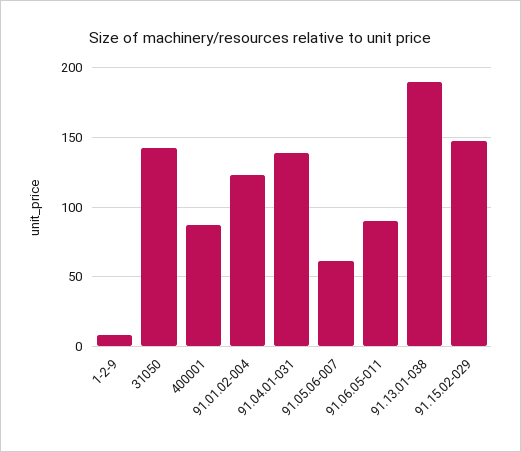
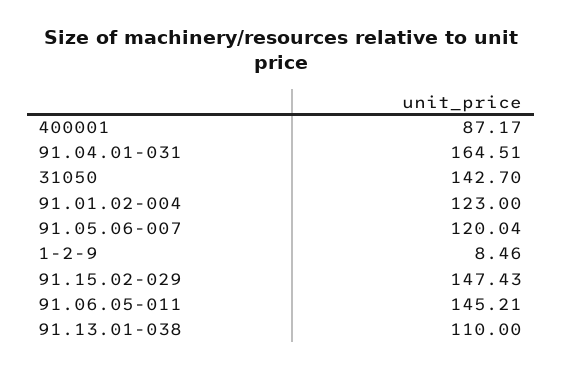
91.04.01-031: 140 -> 164.51
91.05.06-007: 60 -> 120.04
91.06.05-011: 90 -> 145.21
91.13.01-038: 190 -> 110

